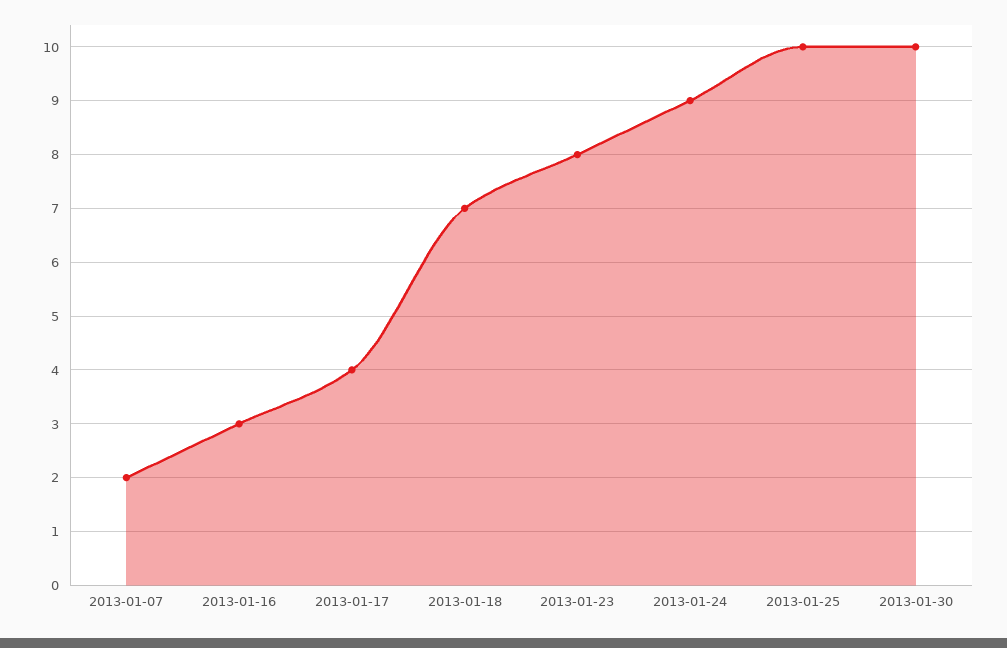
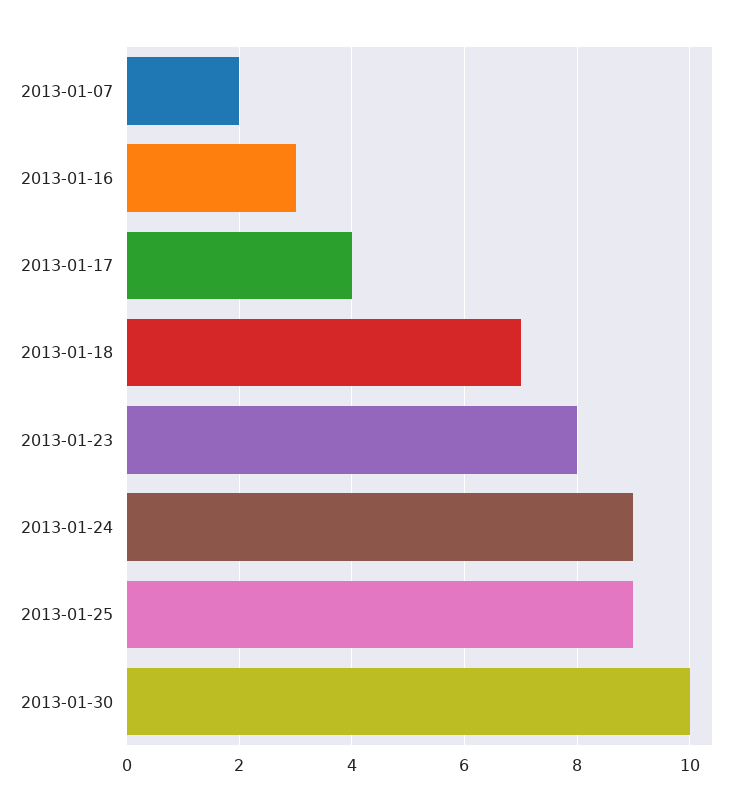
2013-01-25: 10 -> 9

